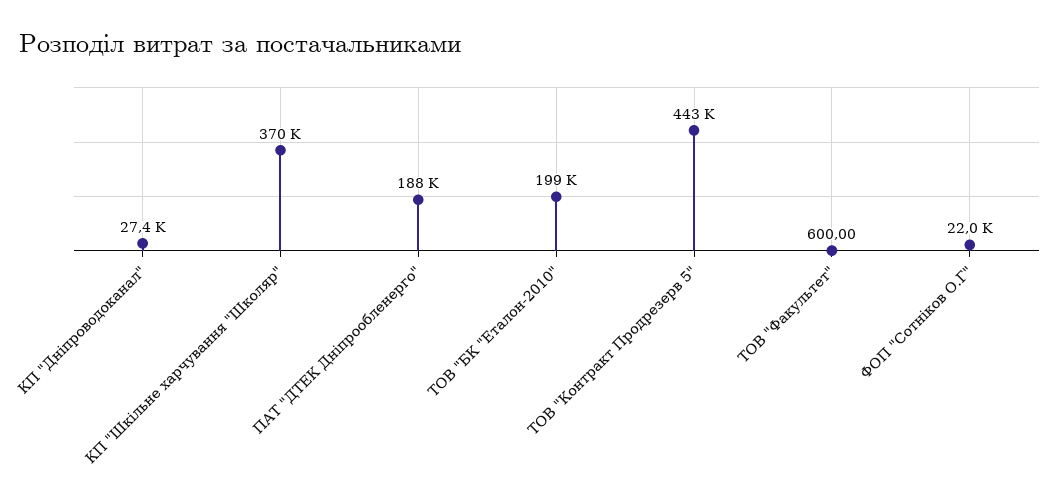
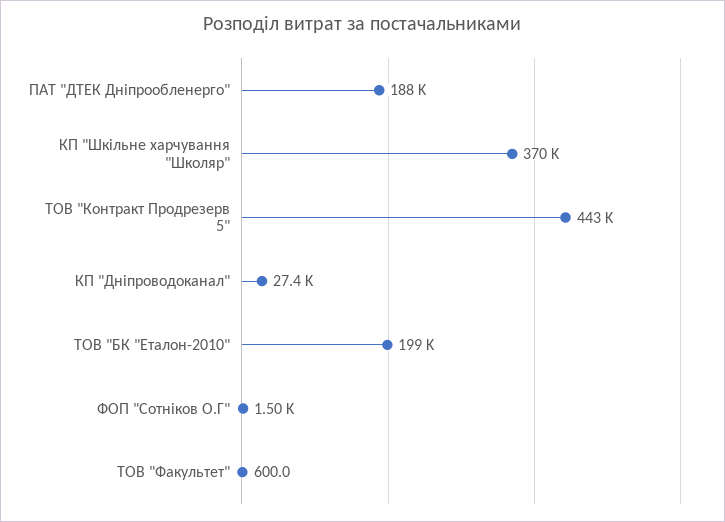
ФОП "Сотніков О.Г": 22000 -> 1500

